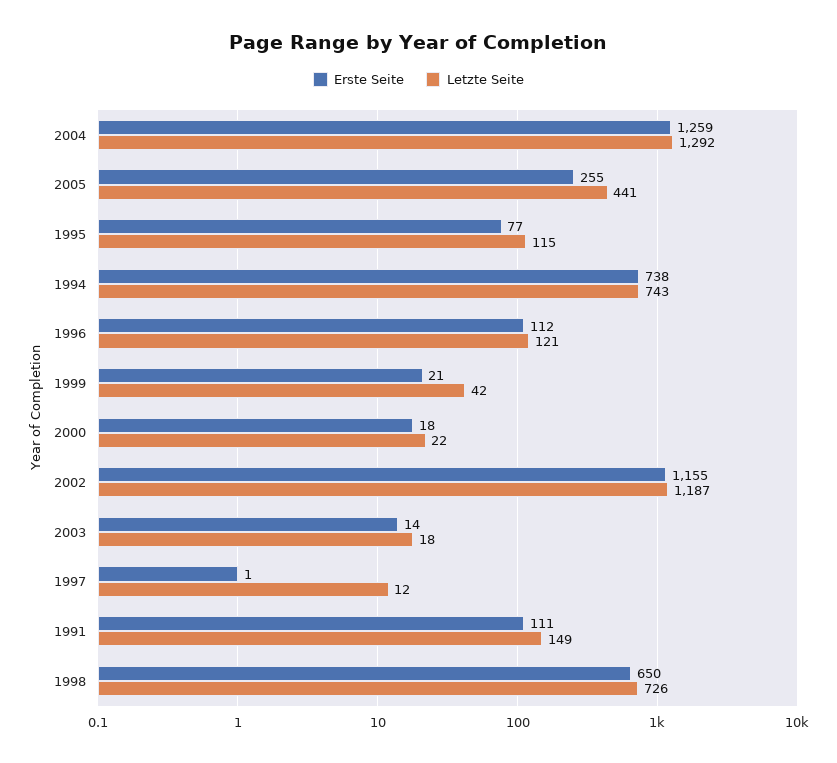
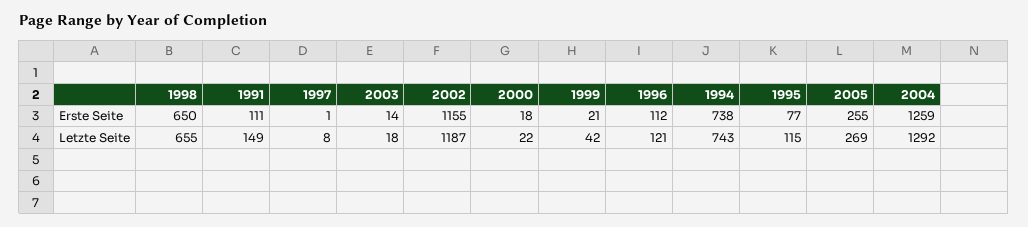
Letzte Seite, 2005: 441 -> 269
Letzte Seite, 1997: 12 -> 8
Letzte Seite, 1998: 726 -> 655

